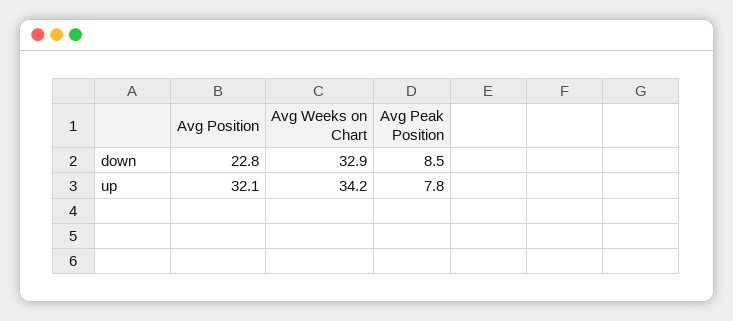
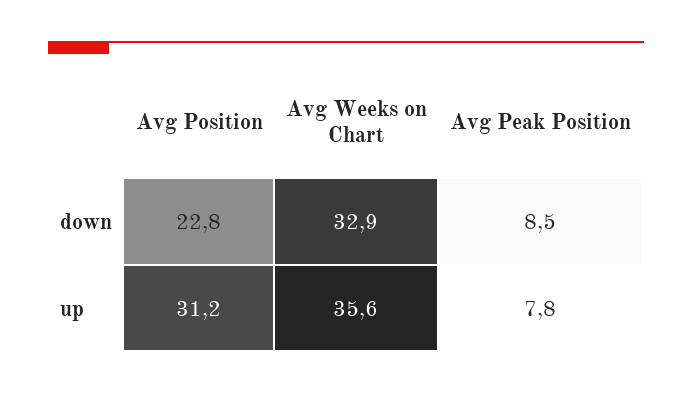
Avg Position, up: 32.1 -> 31.2
Avg Weeks on Chart, up: 34.2 -> 35.6

